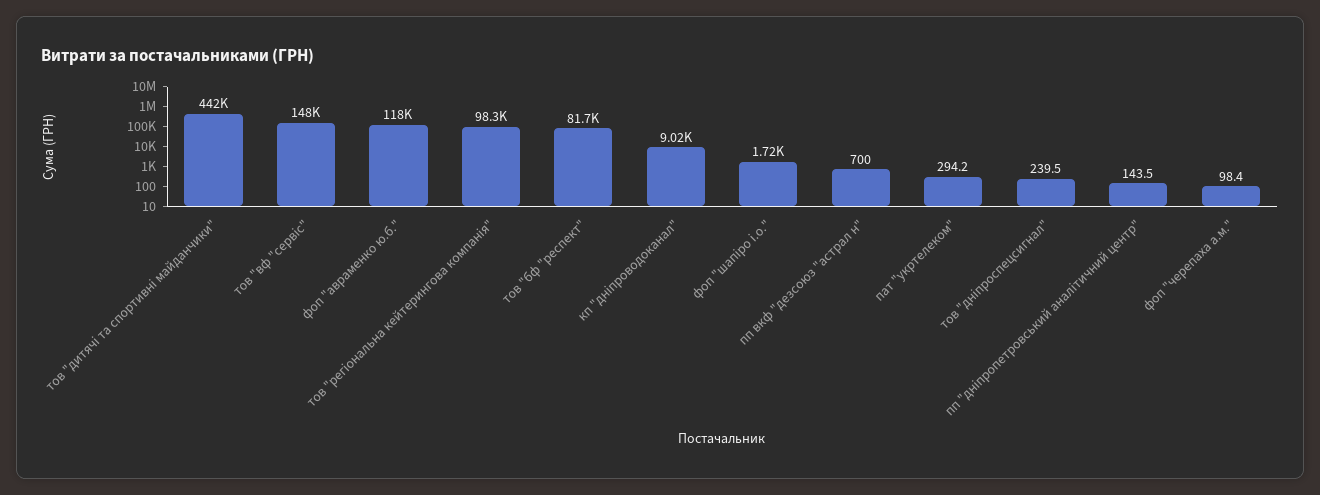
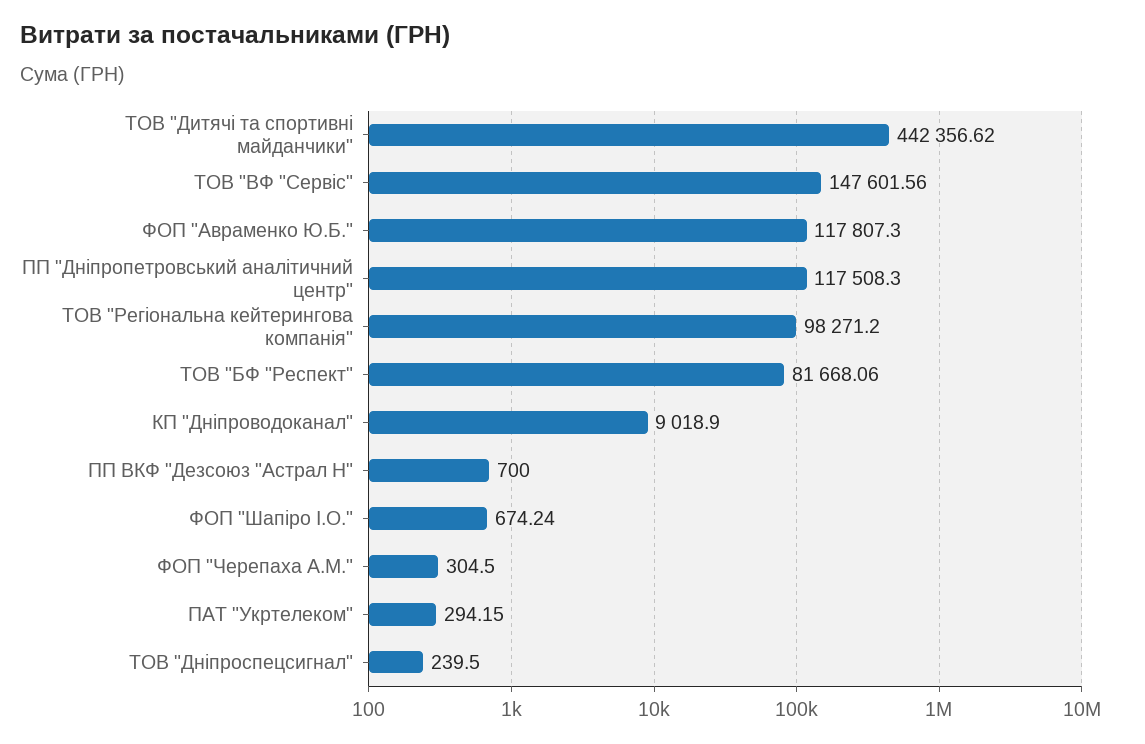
фоп "шапіро і.о.": 1720 -> 674.24
пп "дніпропетровський аналітичний центр": 143.5 -> 117508.3
фоп "черепаха а.м.": 98.4 -> 304.5

